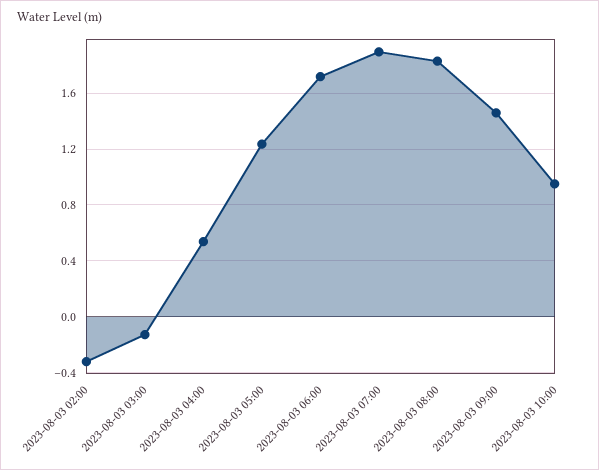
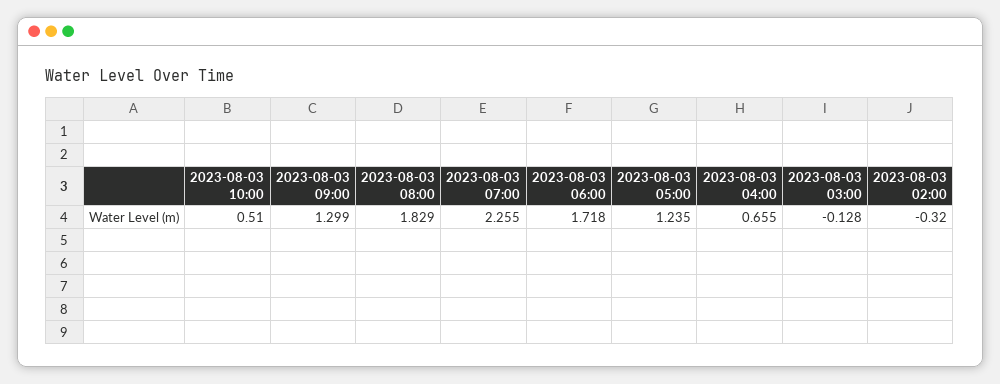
2023-08-03 04:00: 0.55 -> 0.655
2023-08-03 07:00: 1.9 -> 2.255
2023-08-03 09:00: 1.45 -> 1.299
2023-08-03 10:00: 0.95 -> 0.51

